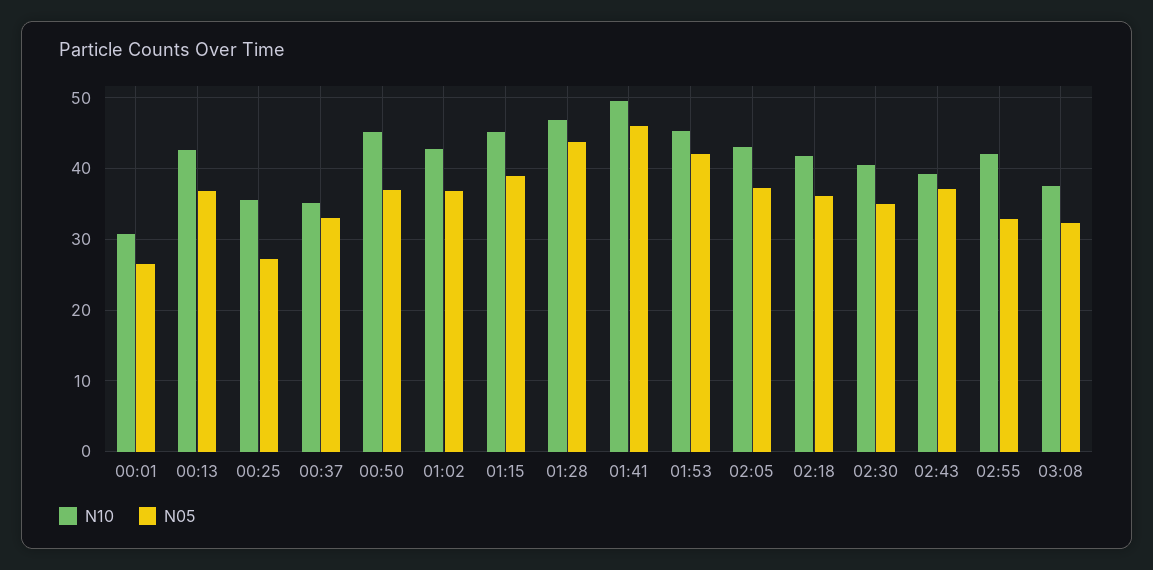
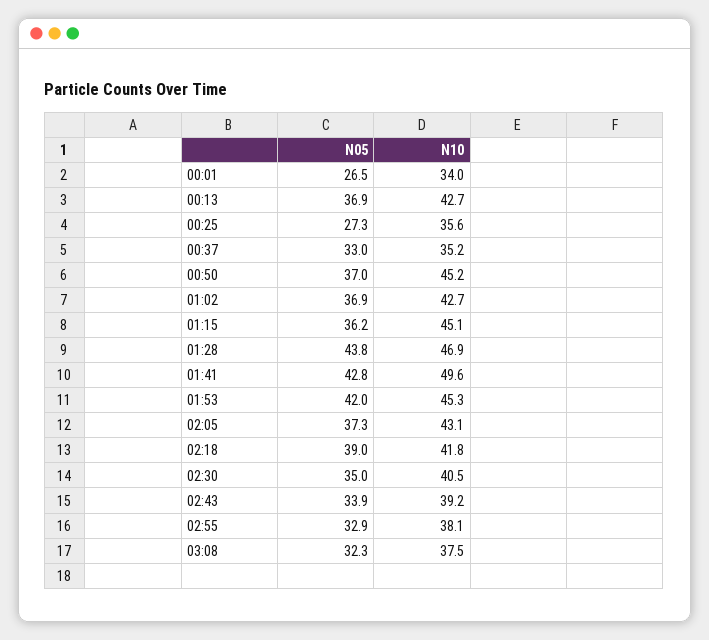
N10, 00:01: 31 -> 34
N05, 01:15: 39 -> 36.2
N05, 01:41: 46 -> 42.8
N05, 02:18: 36 -> 39
N05, 02:43: 37 -> 33.9
N10, 02:55: 42 -> 38.1

